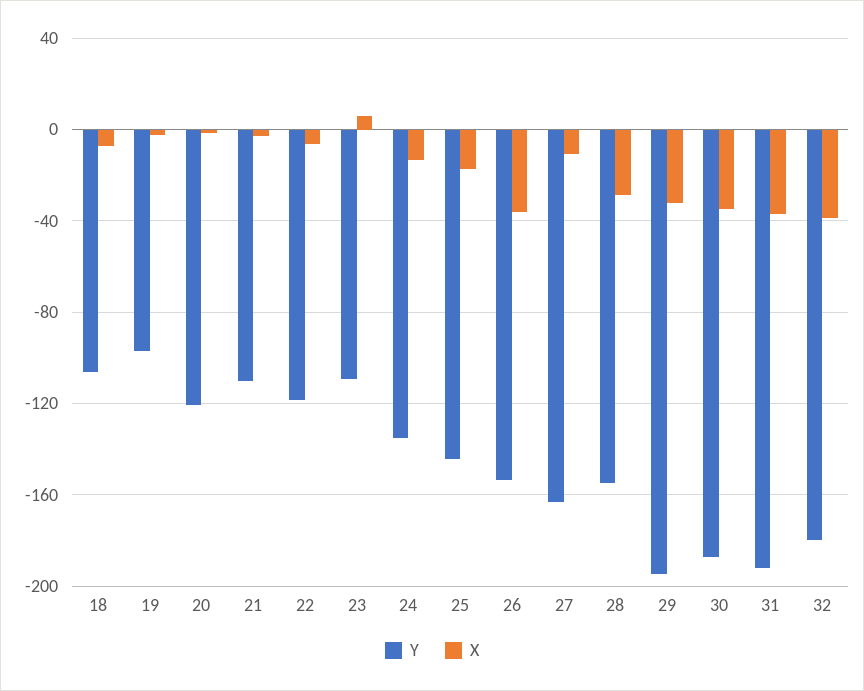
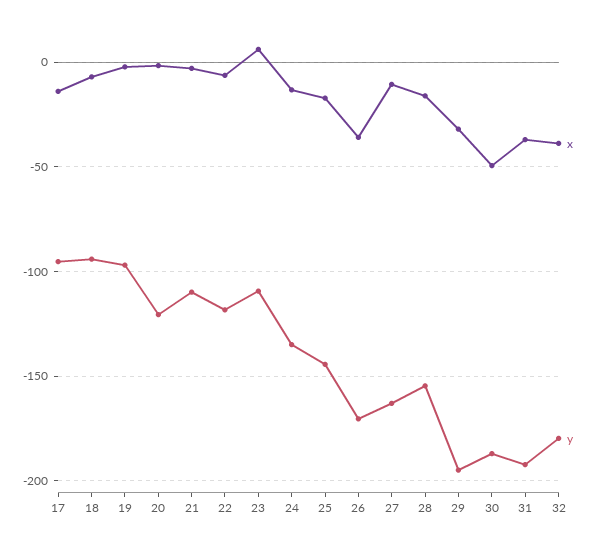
Y, 18: -105 -> -95
Y, 26: -155 -> -170
X, 28: -30 -> -15
X, 30: -35 -> -50
X, 17: none -> -15
Y, 17: none -> -95

